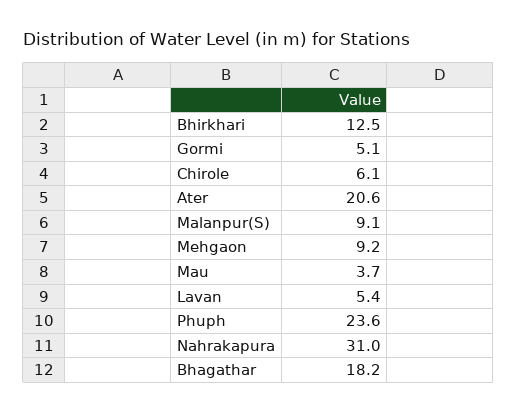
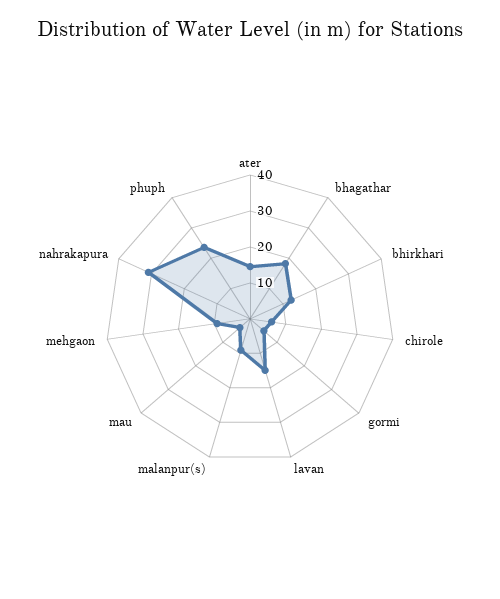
Ater: 20.6 -> 15
Lavan: 5.4 -> 15

